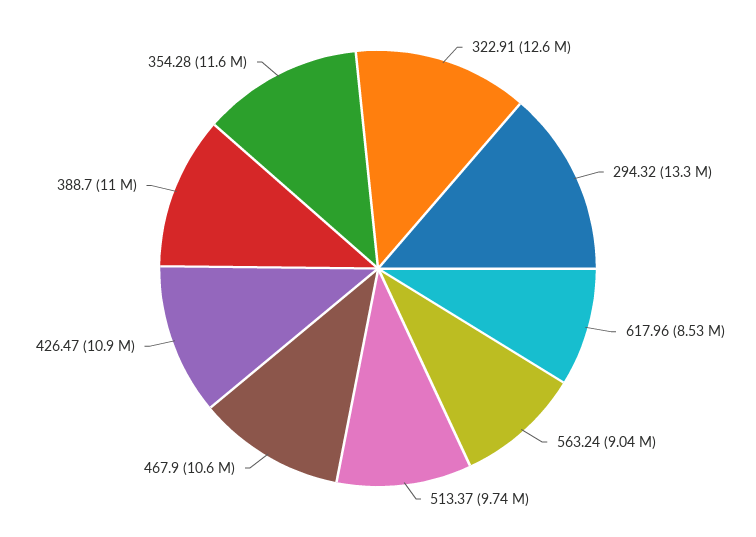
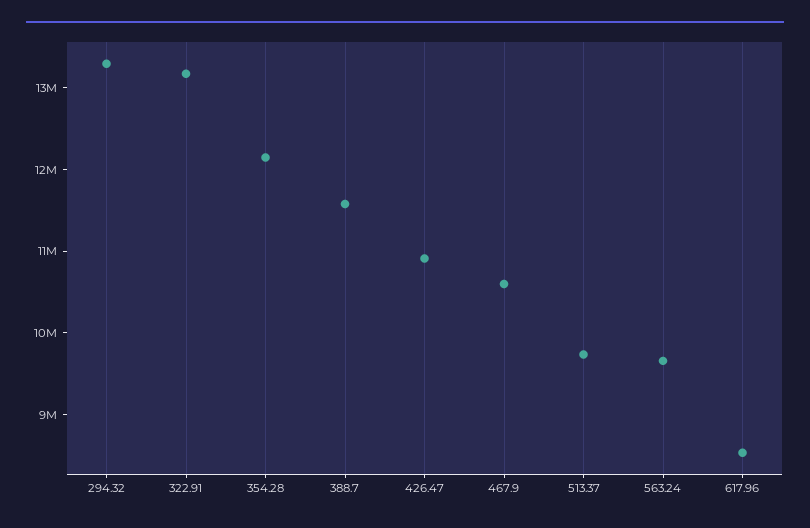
322.91: 12600000 -> 13200000
563.24: 9040000 -> 9600000
388.7: 11000000 -> 11600000
354.28: 11600000 -> 12200000

